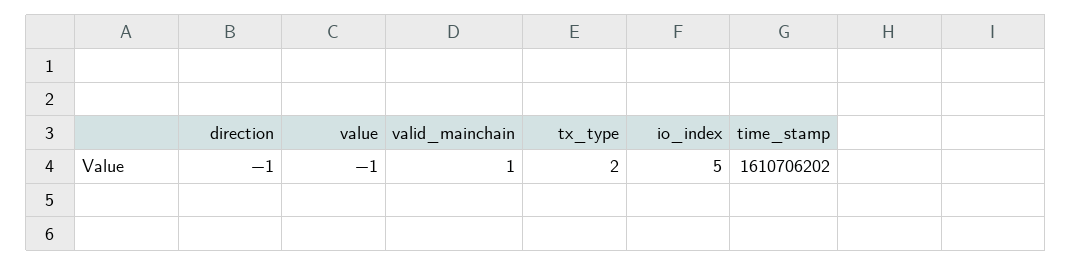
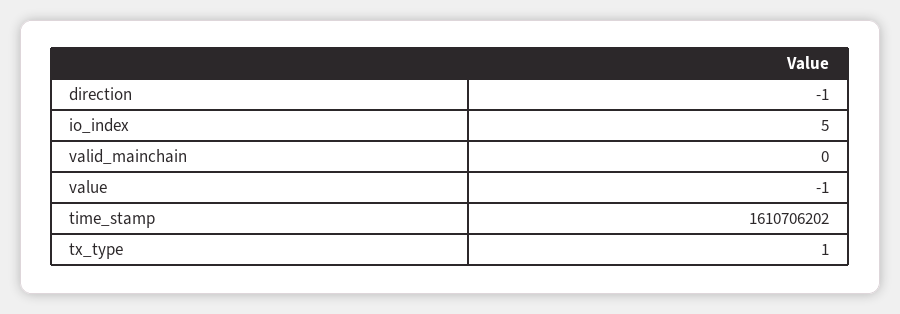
valid_mainchain: 1 -> 0
tx_type: 2 -> 1

